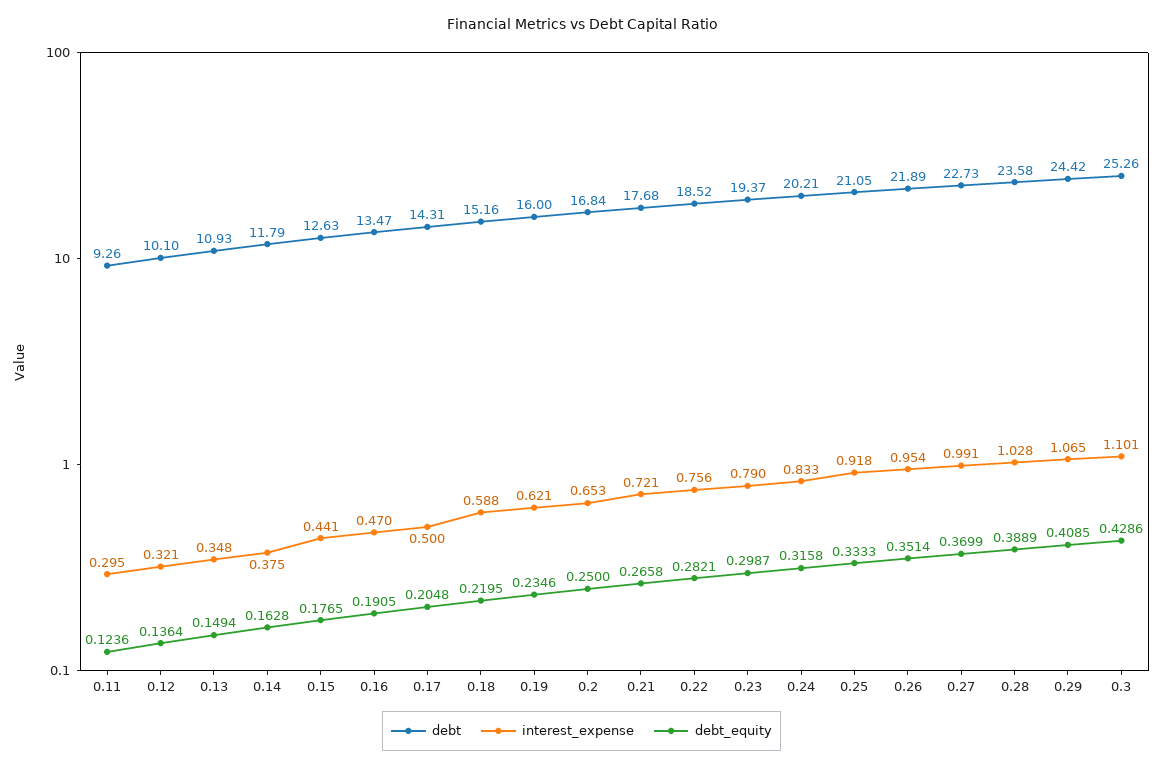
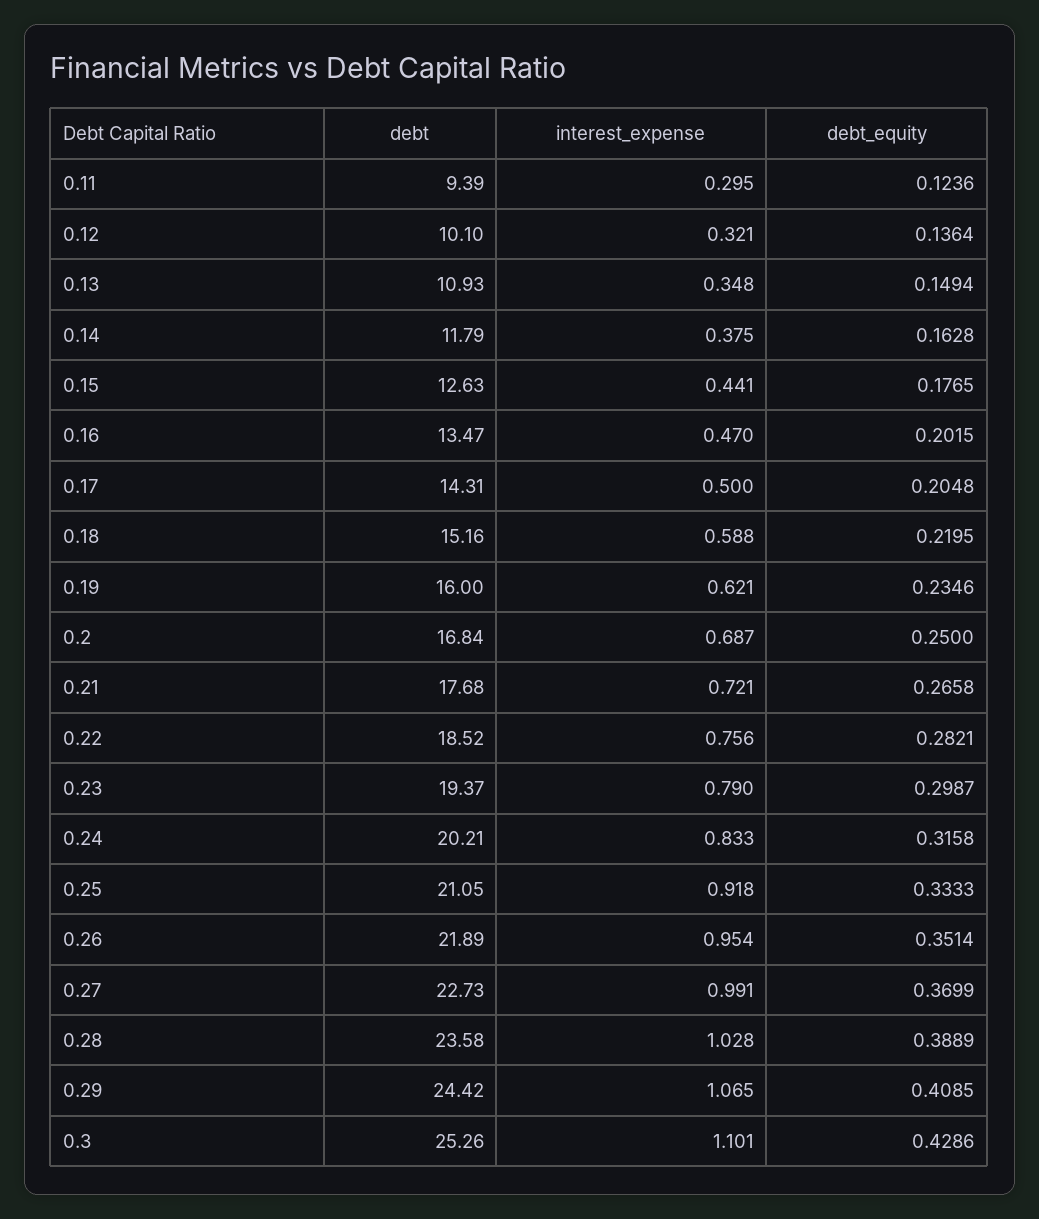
debt, 0.11: 9.26 -> 9.39
debt_equity, 0.16: 0.1905 -> 0.2015
interest_expense, 0.2: 0.653 -> 0.687

